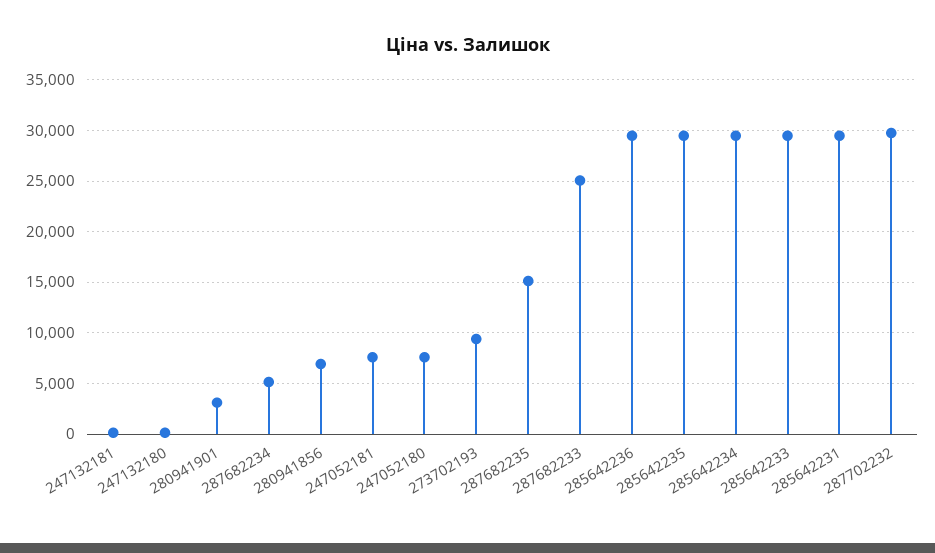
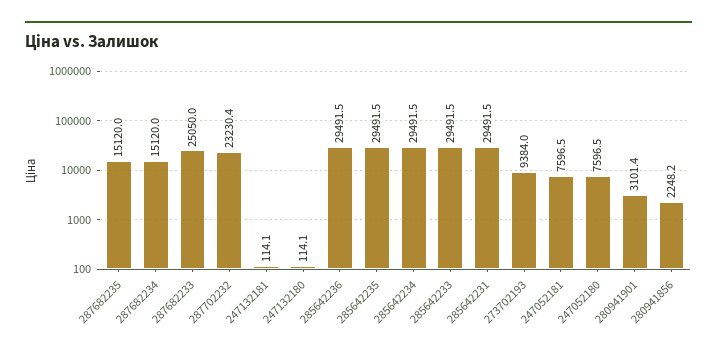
287682234: 5000 -> 15120
280941856: 7000 -> 2248.2
287702232: 30000 -> 23230.4

